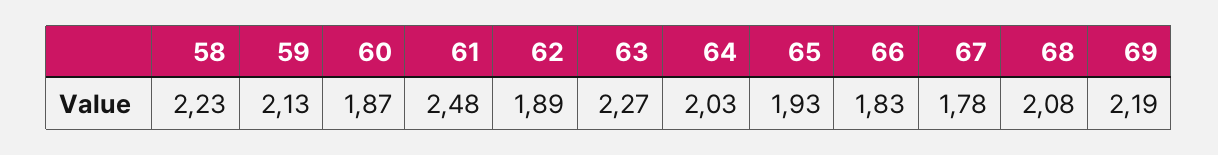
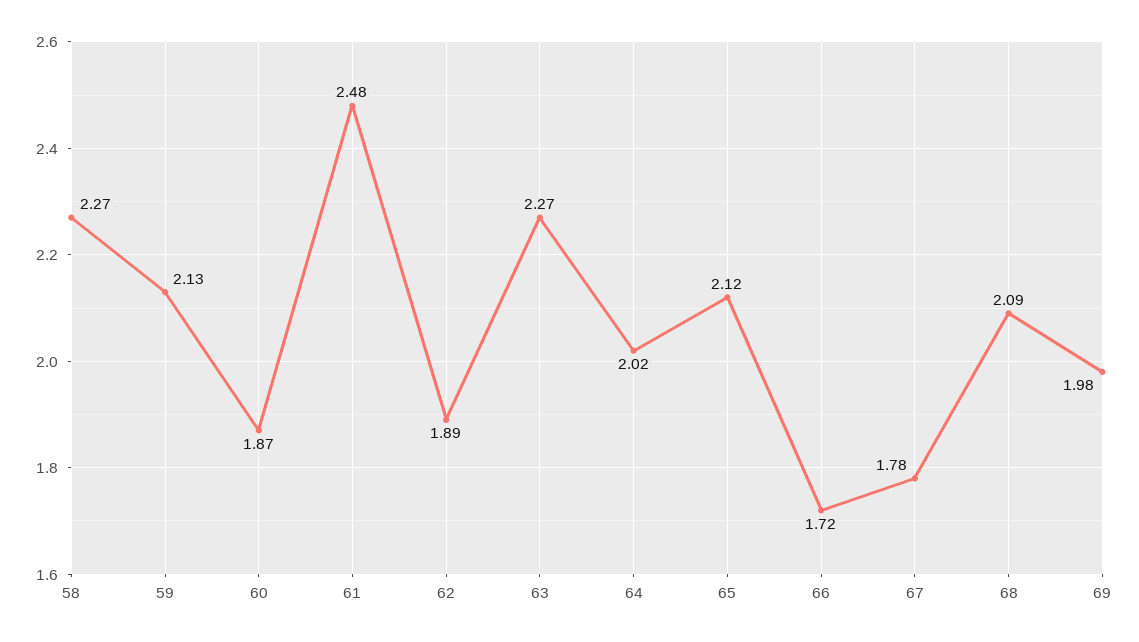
58: 2.23 -> 2.27
64: 2.03 -> 2.02
65: 1.93 -> 2.12
66: 1.83 -> 1.72
68: 2.08 -> 2.09
69: 2.19 -> 1.98

